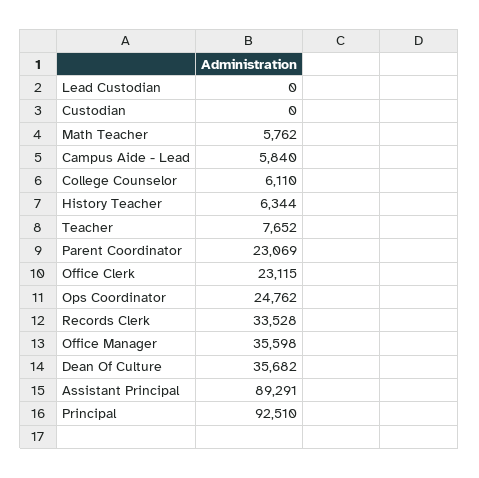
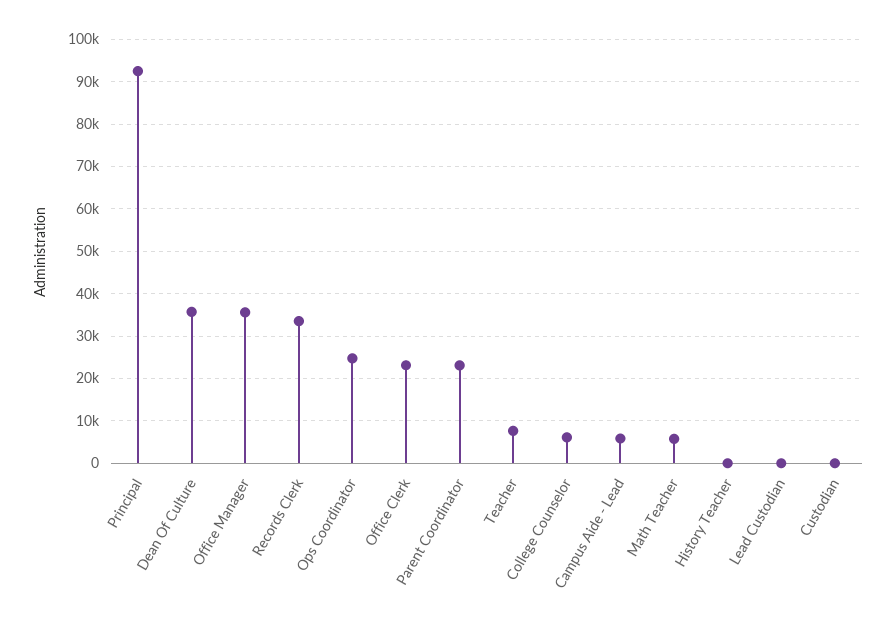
History Teacher: 6344 -> 0
Assistant Principal: 89291 -> none

